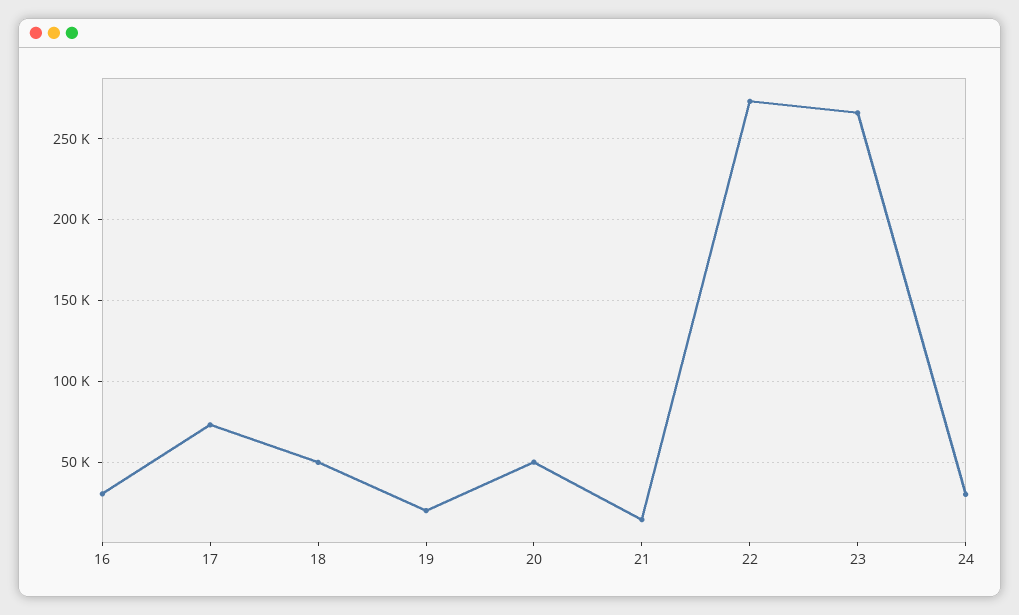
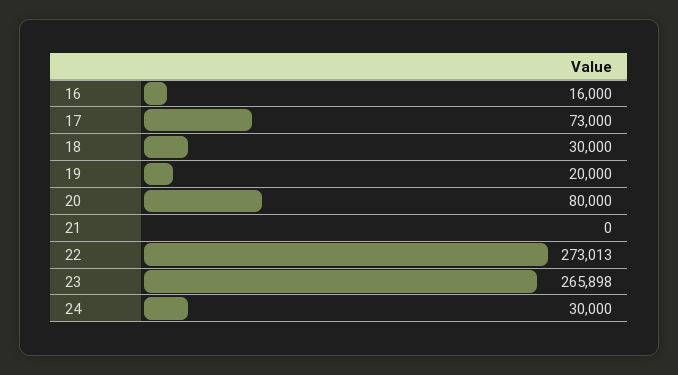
16: 30000 -> 16000
18: 50000 -> 30000
20: 50000 -> 80000
21: 15000 -> 0

